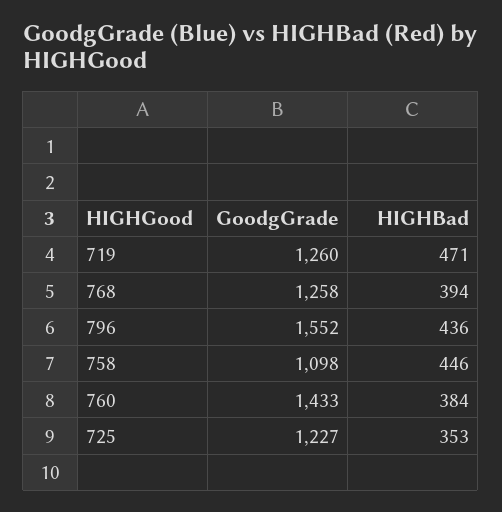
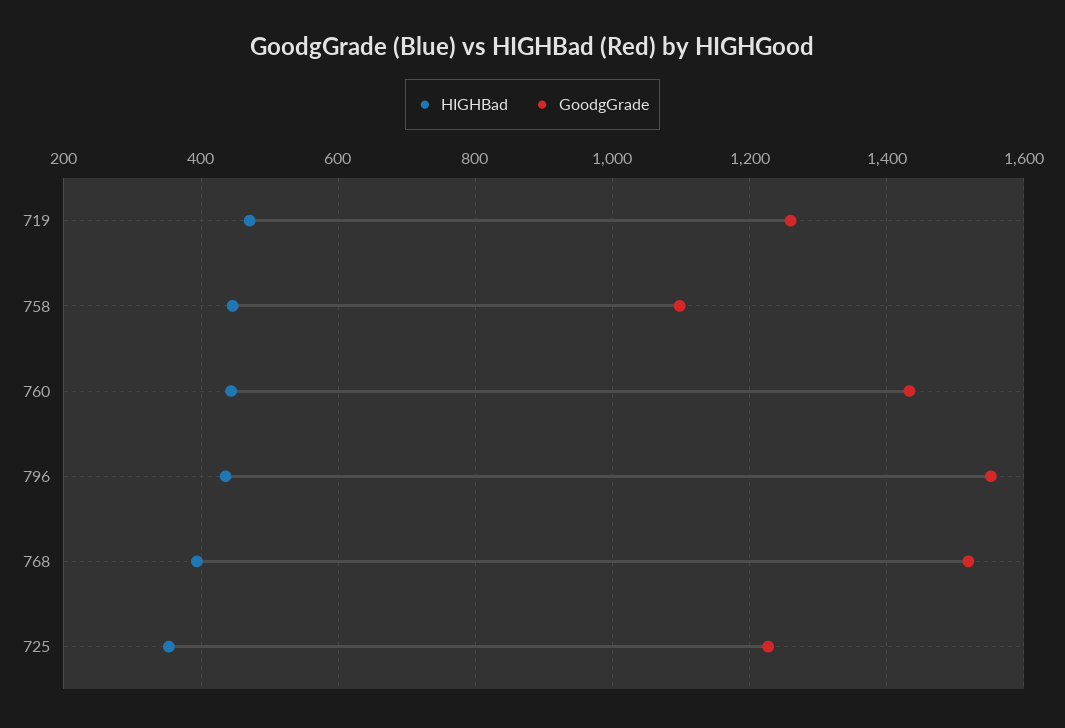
GoodgGrade, 768: 1258 -> 1520
HIGHBad, 760: 384 -> 440

